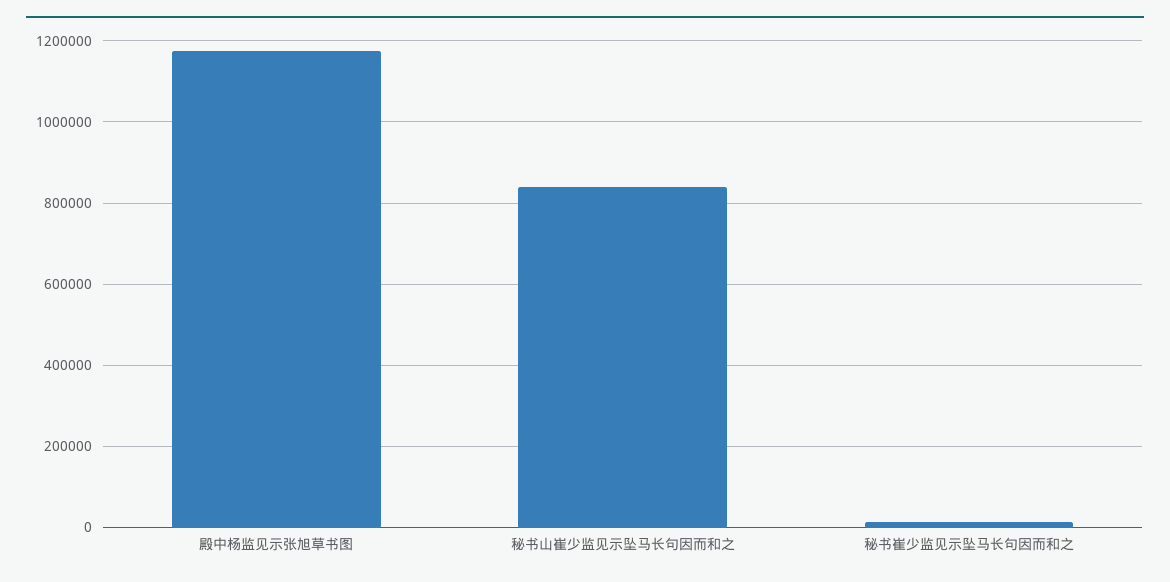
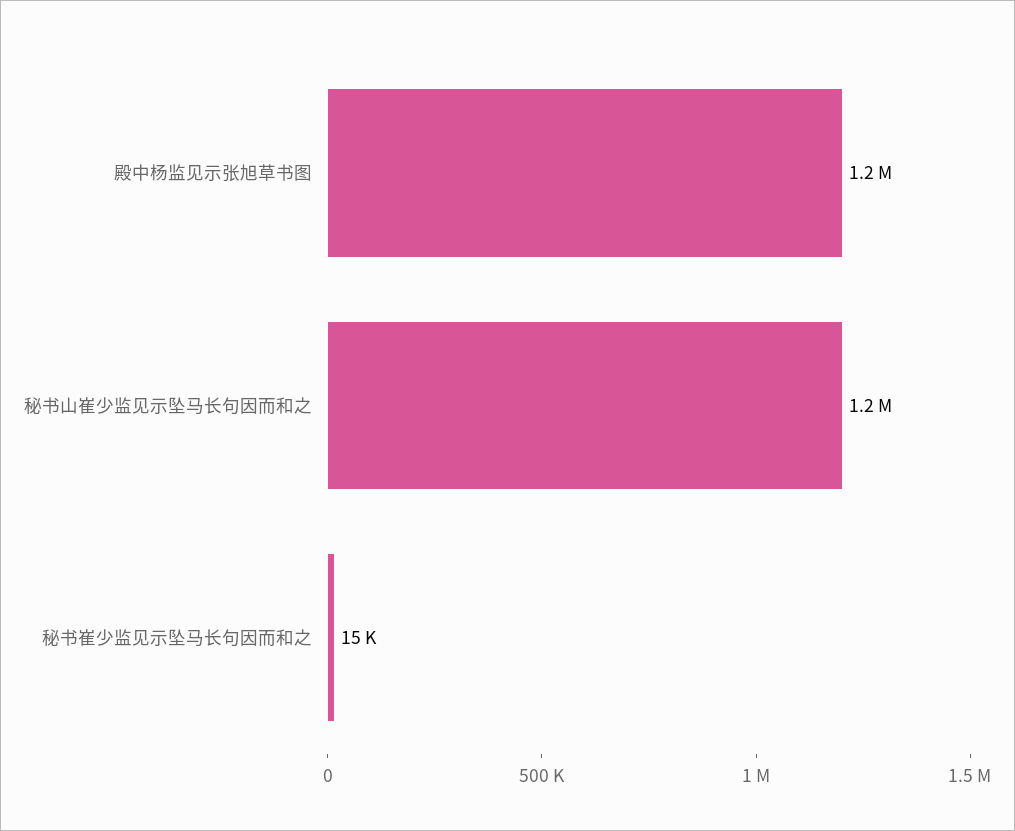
秘书山崔少监见示坠马长句因而和之: 840000 -> 1200000

